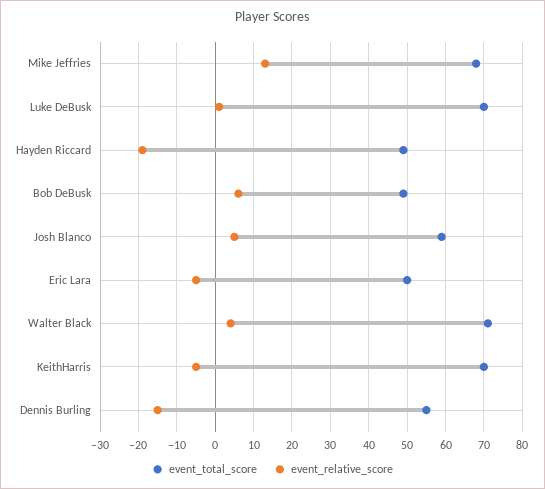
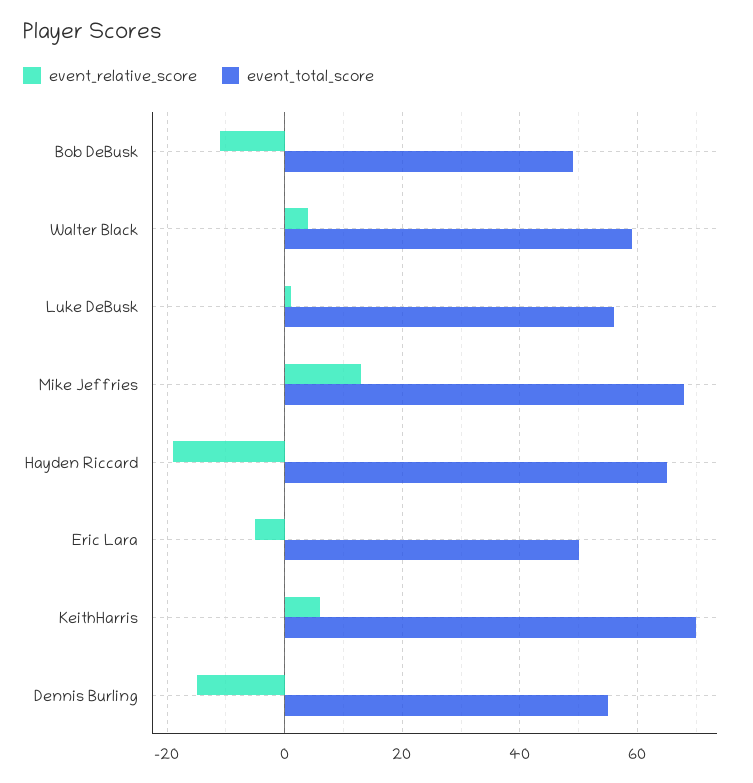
event_total_score, Luke DeBusk: 70 -> 55
event_total_score, Hayden Riccard: 50 -> 65
event_relative_score, Bob DeBusk: 5 -> -10
event_total_score, Josh Blanco: 60 -> none
event_relative_score, Josh Blanco: 5 -> none
event_total_score, Walter Black: 70 -> 60
event_relative_score, KeithHarris: -5 -> 5

